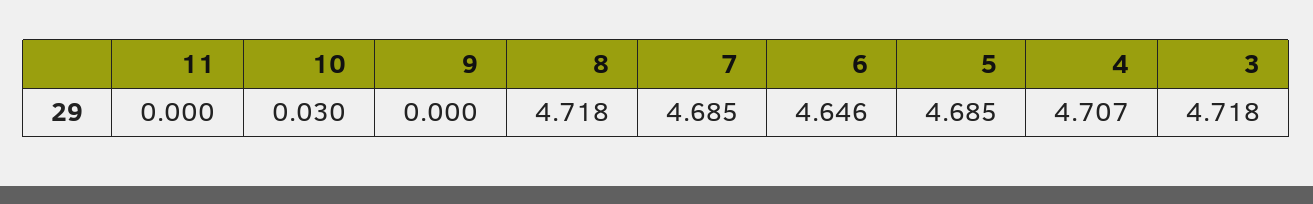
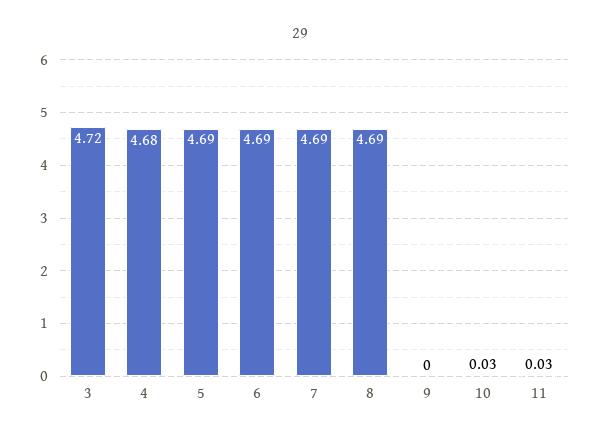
11: 0 -> 0.03
8: 4.718 -> 4.69
6: 4.646 -> 4.69
4: 4.707 -> 4.68

